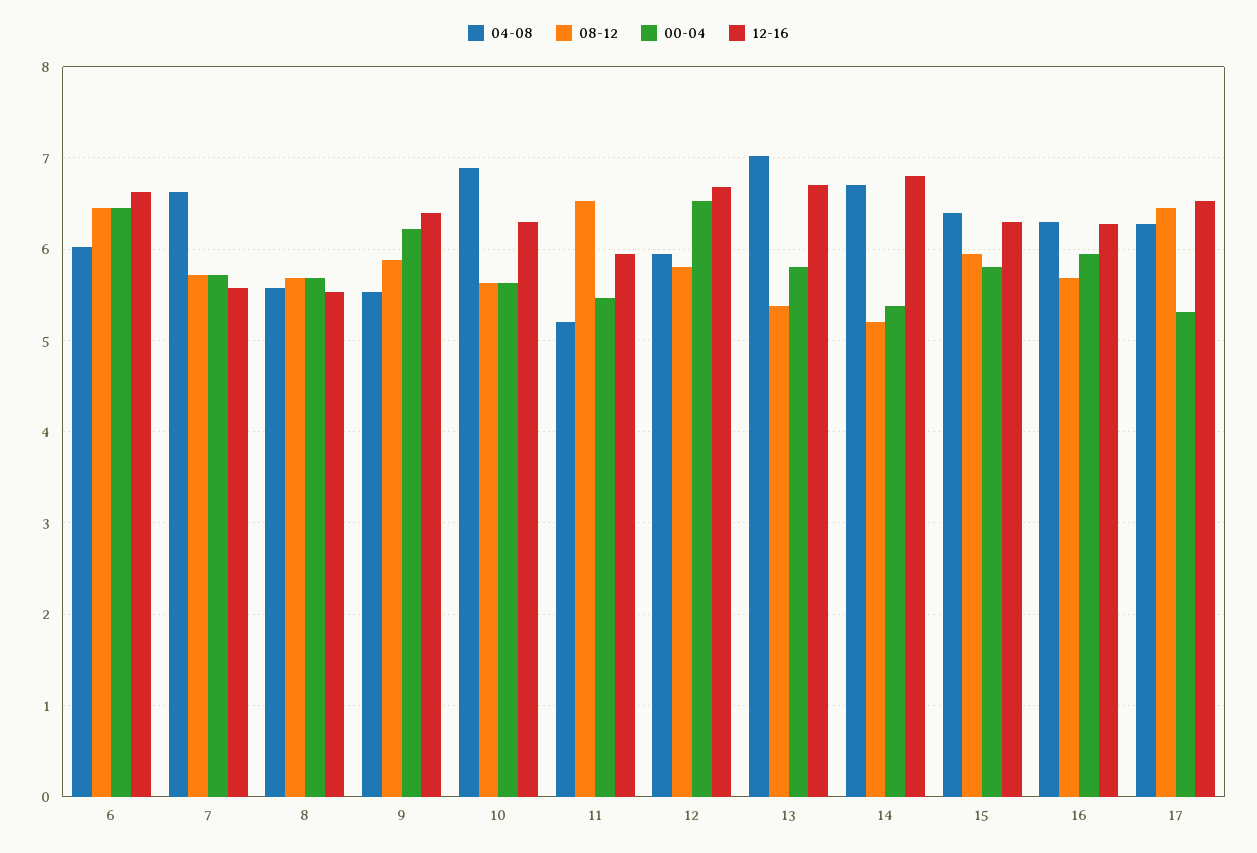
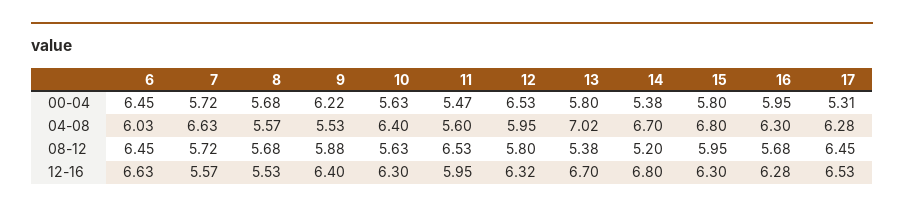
04-08, 10: 6.9 -> 6.4
04-08, 11: 5.2 -> 5.6
12-16, 12: 6.7 -> 6.32
04-08, 15: 6.4 -> 6.8

